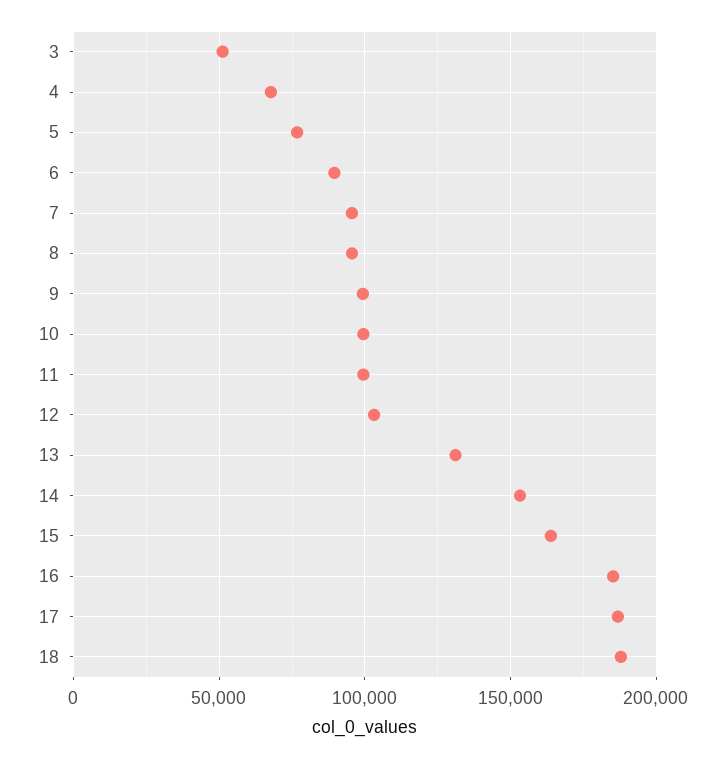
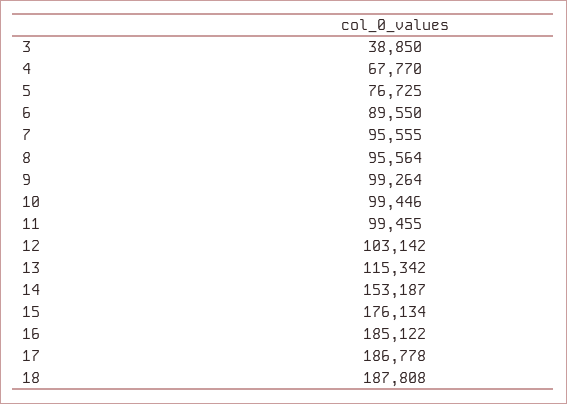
3: 50000 -> 38850
13: 130000 -> 115342
15: 165000 -> 176134

